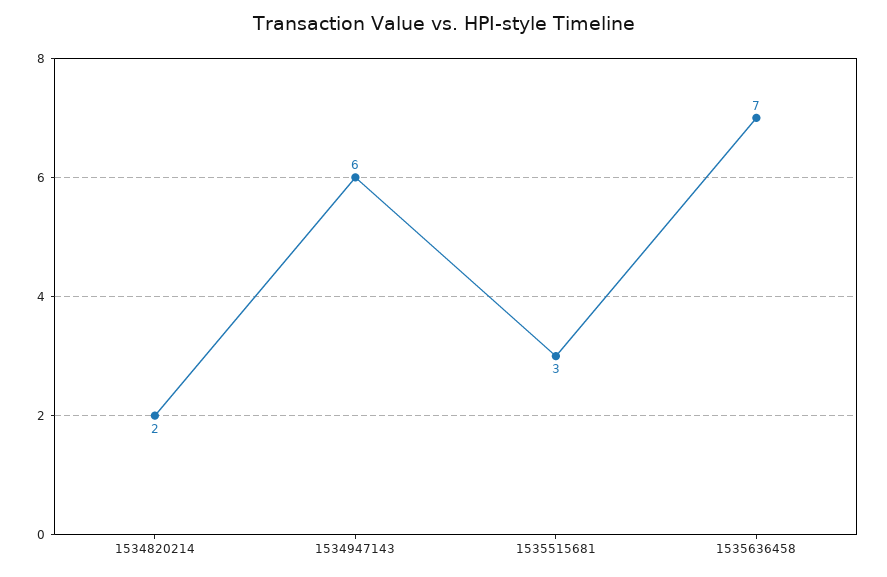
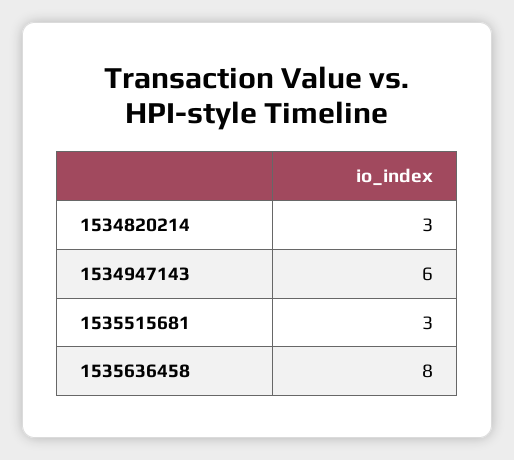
1534820214: 2 -> 3
1535636458: 7 -> 8

